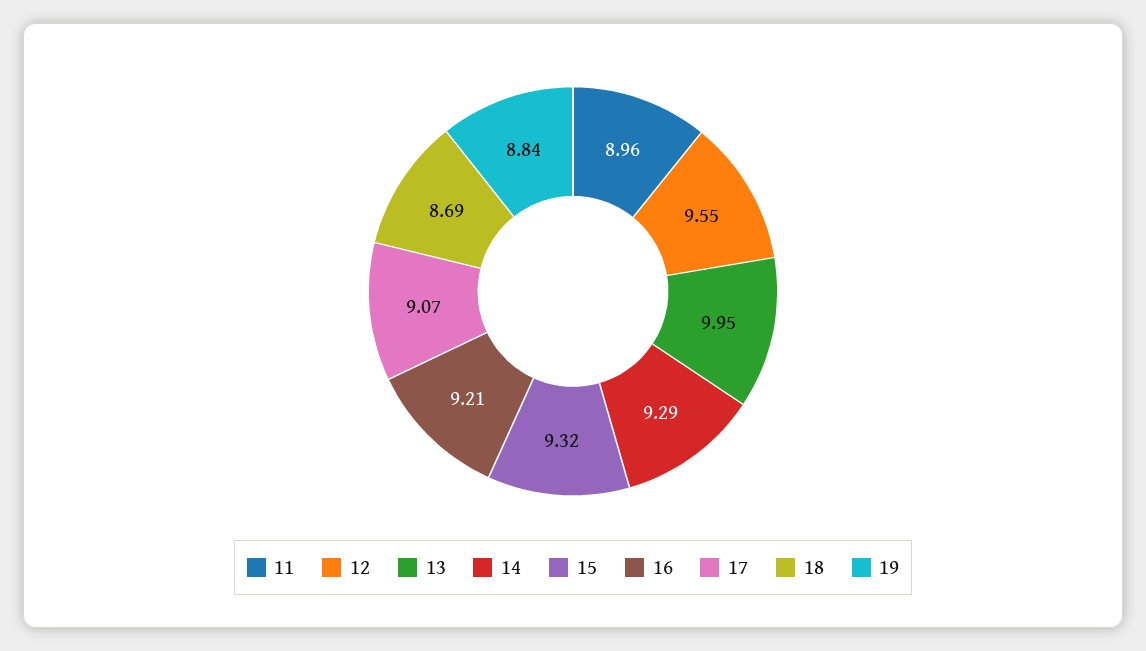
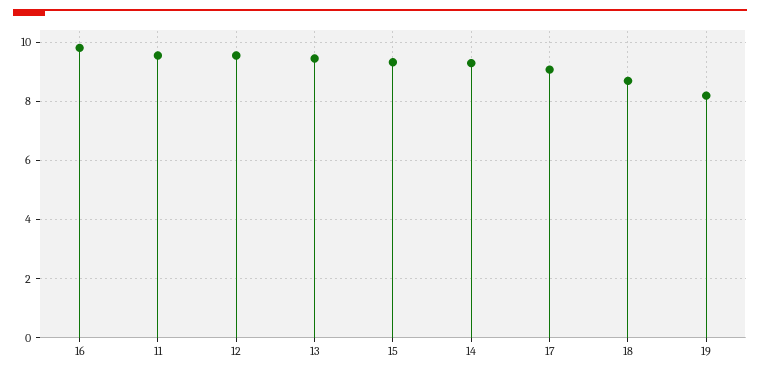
11: 8.96 -> 9.5
13: 9.95 -> 9.5
16: 9.21 -> 9.75
19: 8.84 -> 8.25

